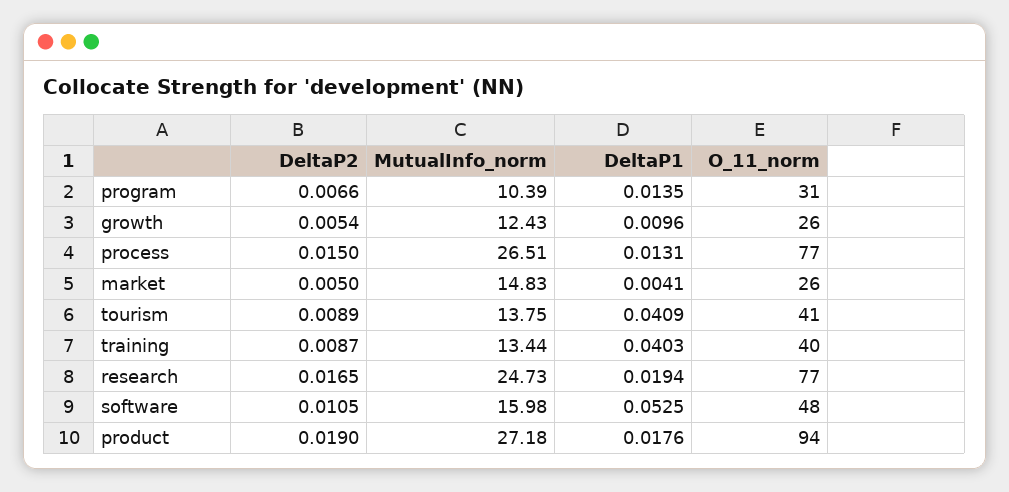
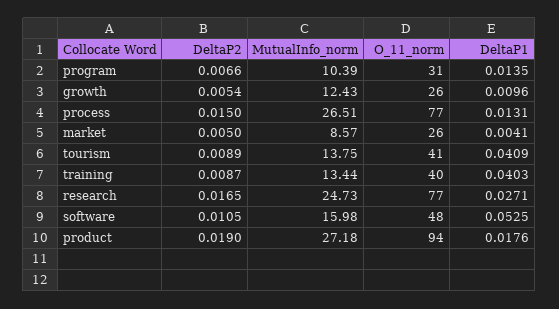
MutualInfo_norm, market: 14.83 -> 8.57
DeltaP1, research: 0.0194 -> 0.0271

